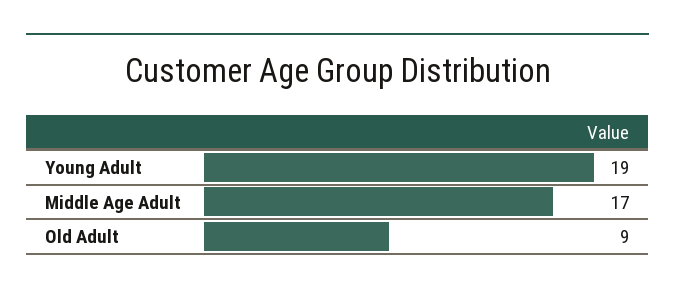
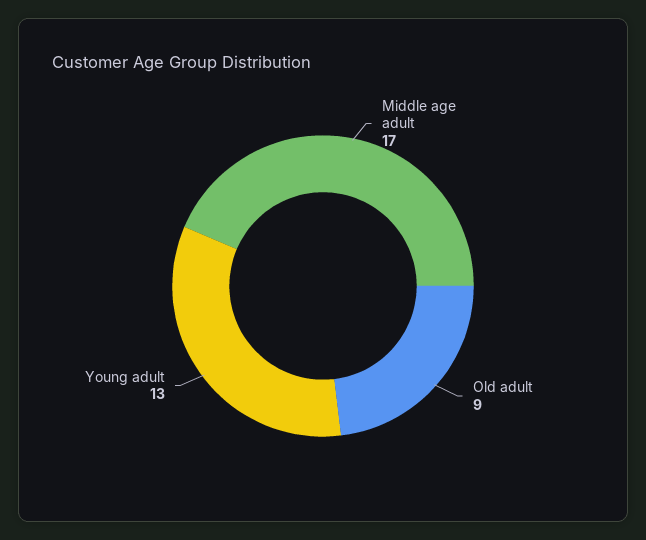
Young Adult: 19 -> 13

